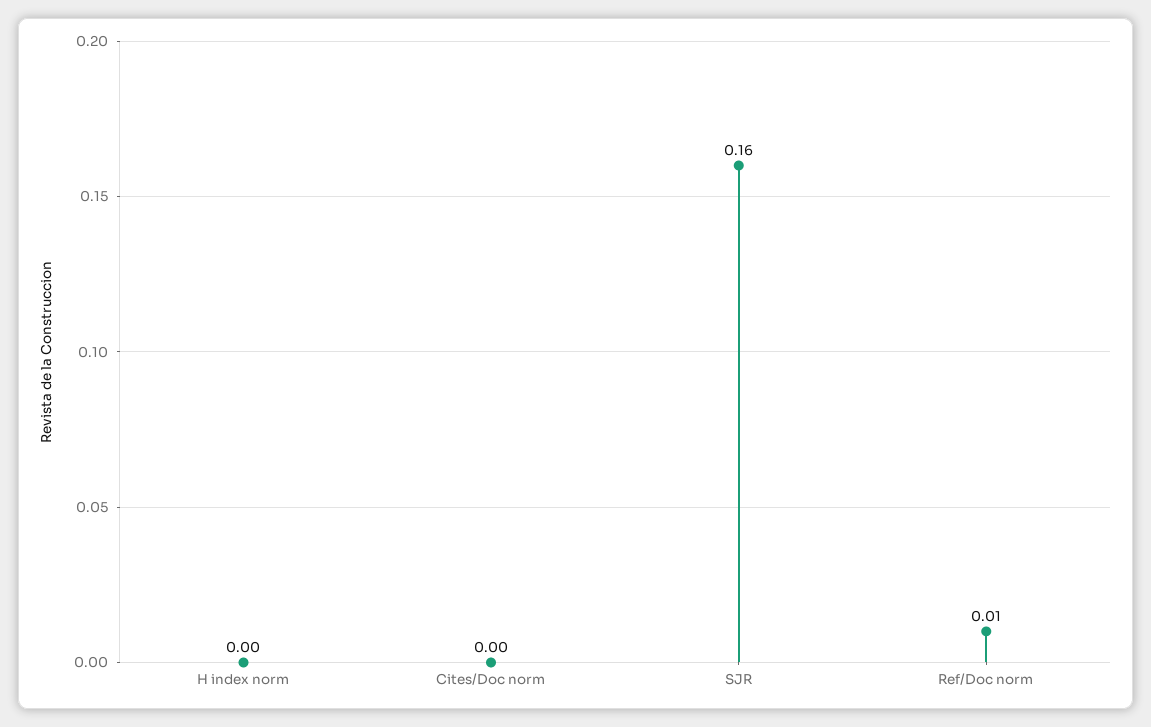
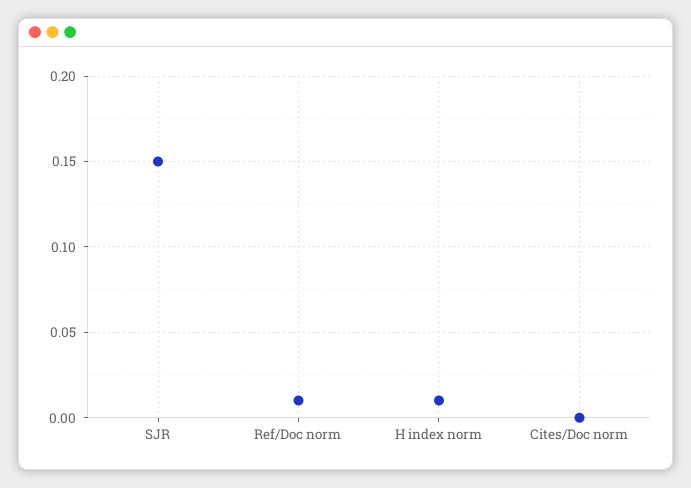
H index norm: 0 -> 0.01
SJR: 0.16 -> 0.15

